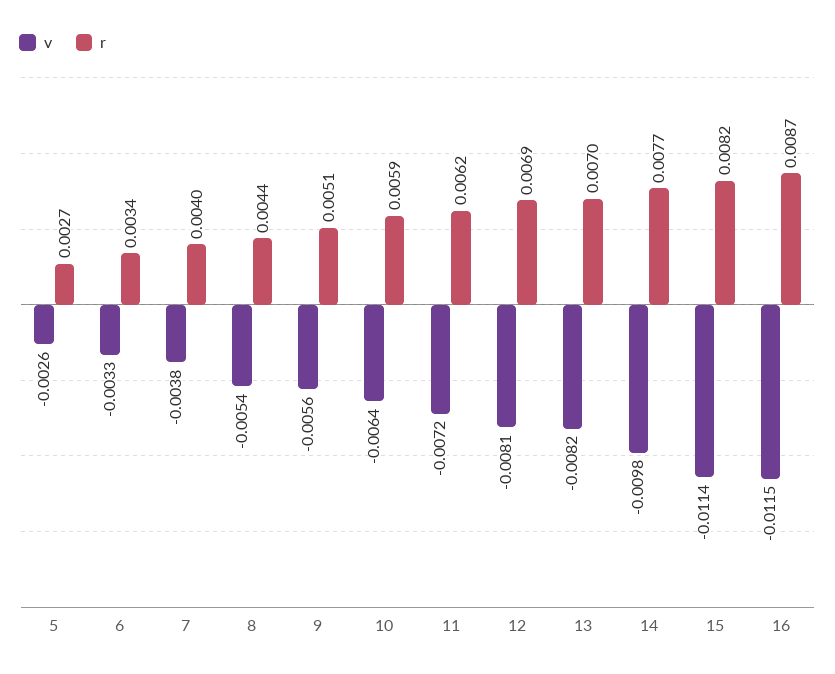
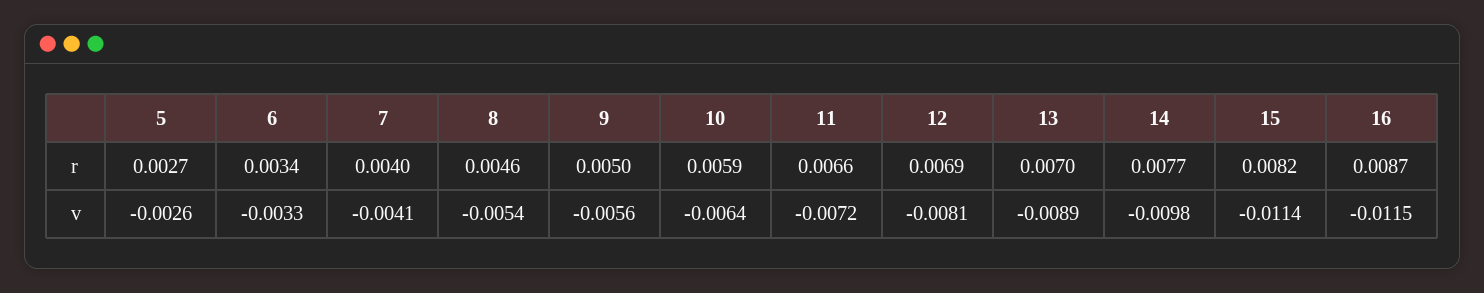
v, 7: -0.0038 -> -0.0041
r, 8: 0.0044 -> 0.0046
r, 9: 0.0051 -> 0.005
r, 11: 0.0062 -> 0.0066
v, 13: -0.0082 -> -0.0089

